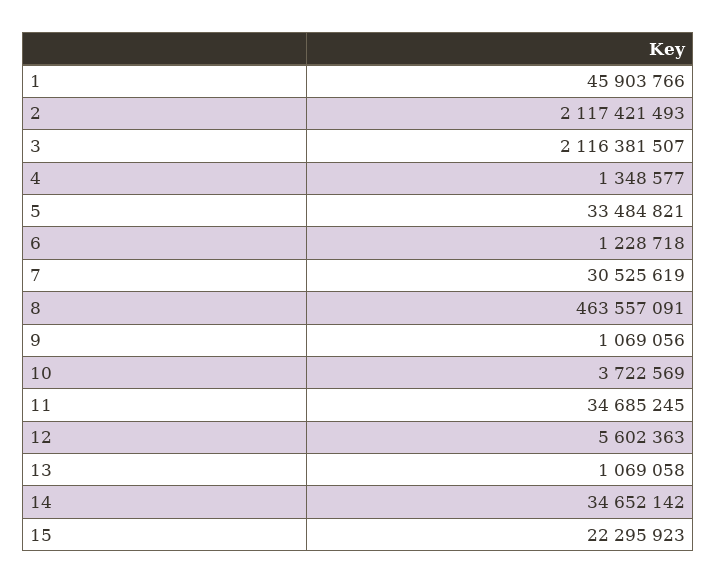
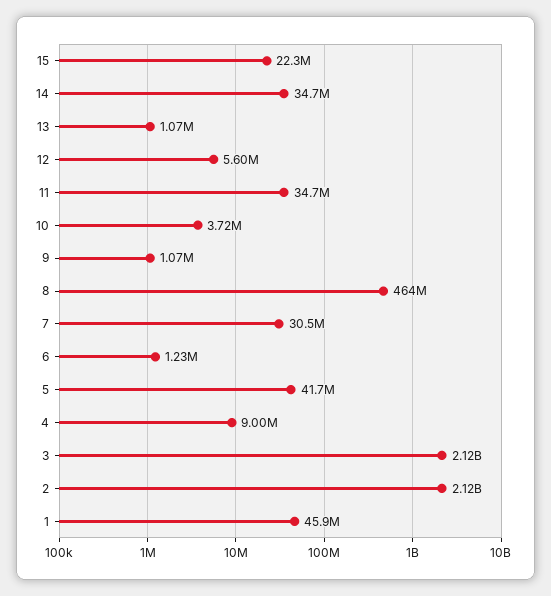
4: 1348577 -> 9000000
5: 33484821 -> 41700000

